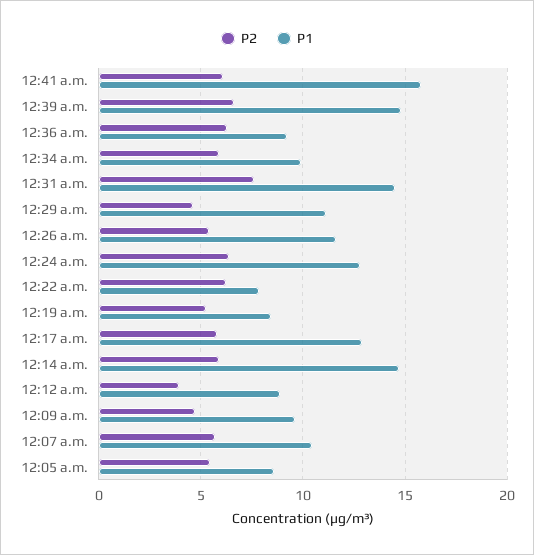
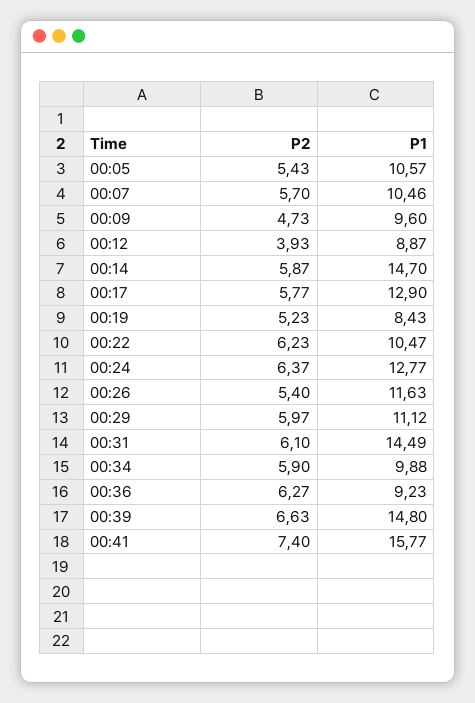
P2, 12:41 a.m.: 6 -> 7.4
P2, 12:31 a.m.: 7.5 -> 6.1
P2, 12:29 a.m.: 4.5 -> 5.97
P1, 12:22 a.m.: 8 -> 10.47
P1, 12:05 a.m.: 8.5 -> 10.57

